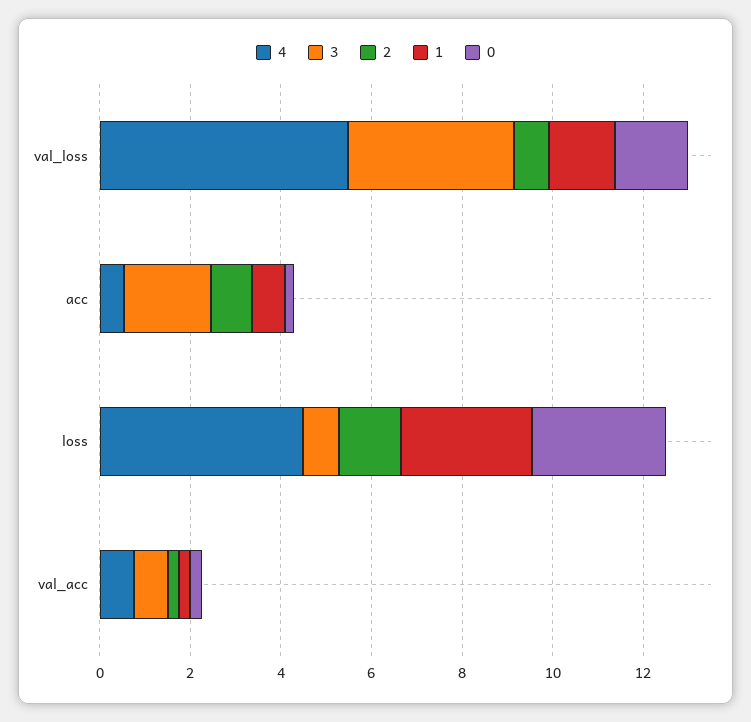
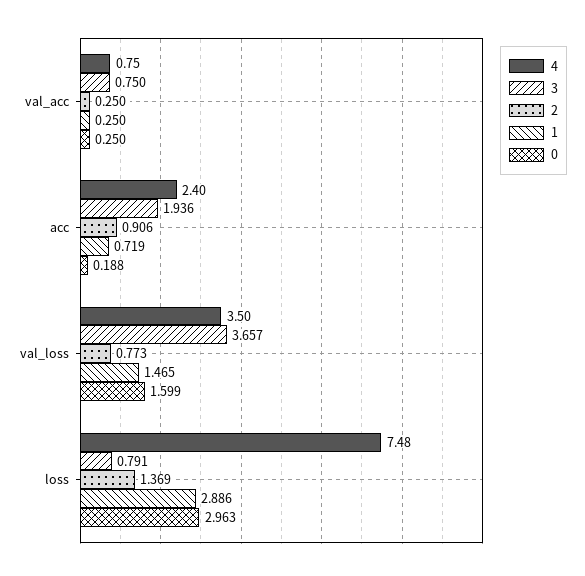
4, val_loss: 5.5 -> 3.5
4, acc: 0.5 -> 2.4
4, loss: 4.5 -> 7.48

